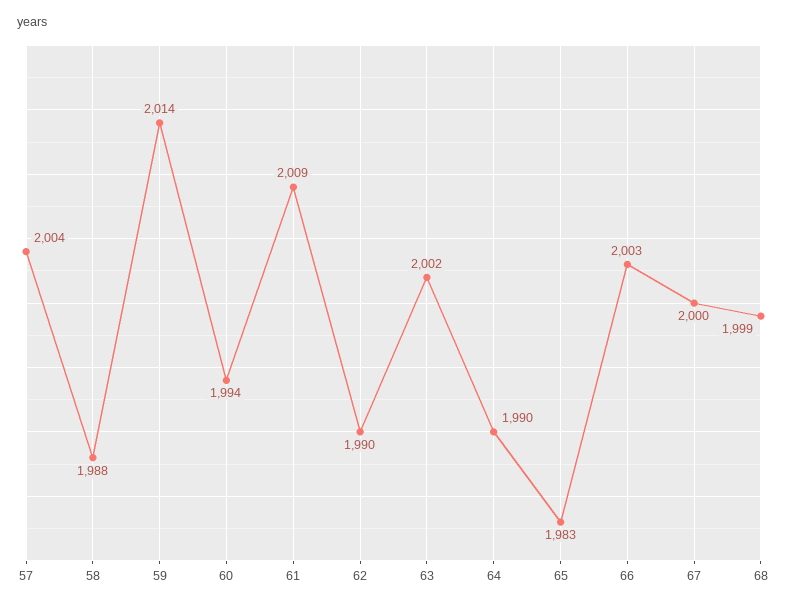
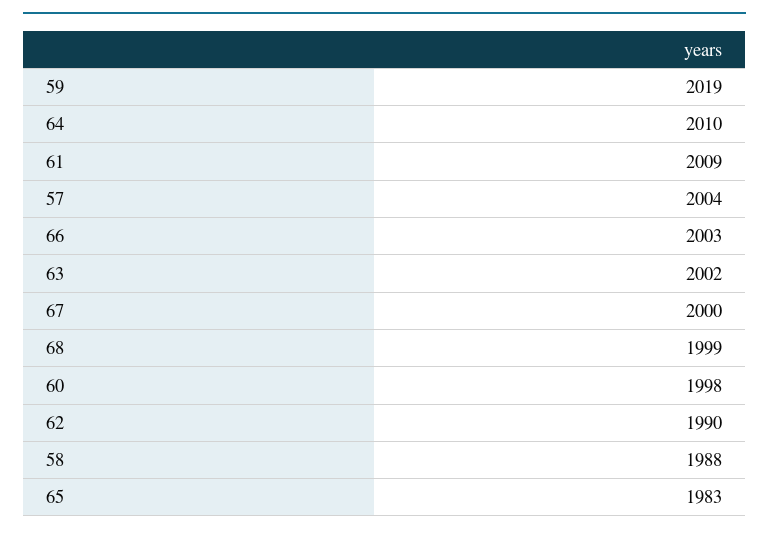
59: 2014 -> 2019
60: 1994 -> 1998
64: 1990 -> 2010

